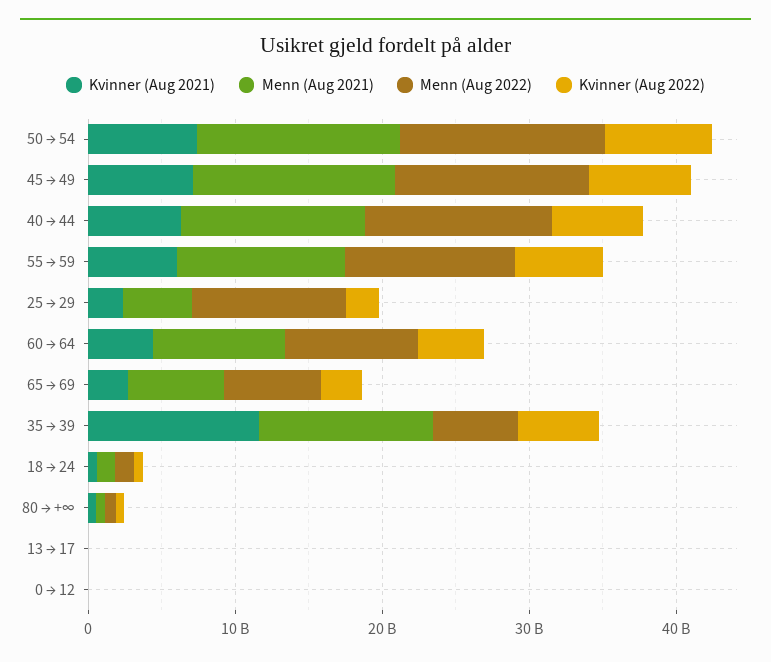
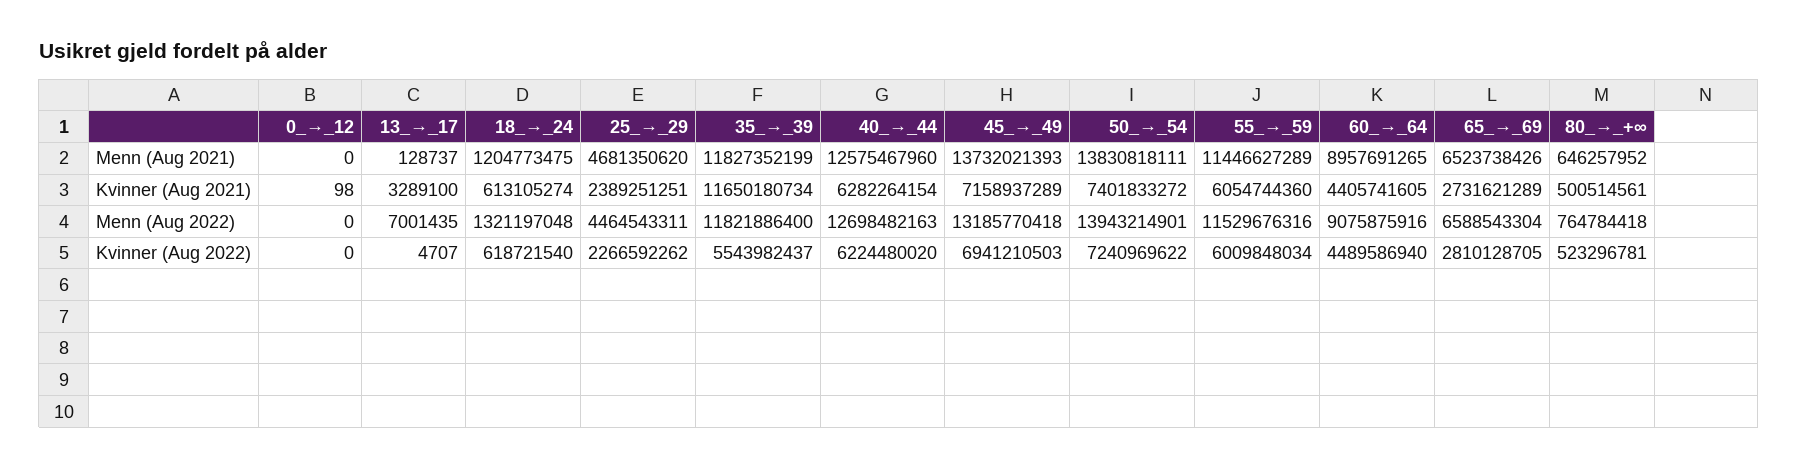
Menn (Aug 2022), 25 → 29: 10000000000 -> 4464543311
Menn (Aug 2022), 35 → 39: 6000000000 -> 11821886400

